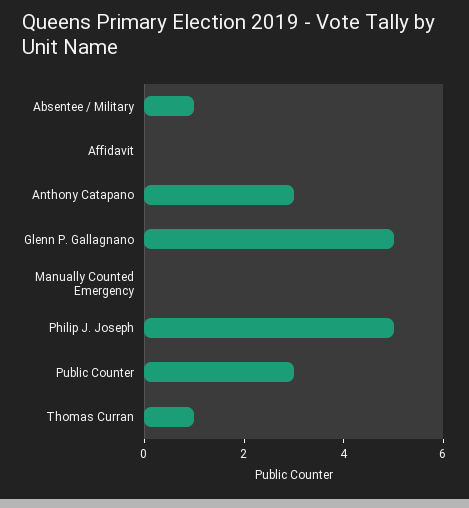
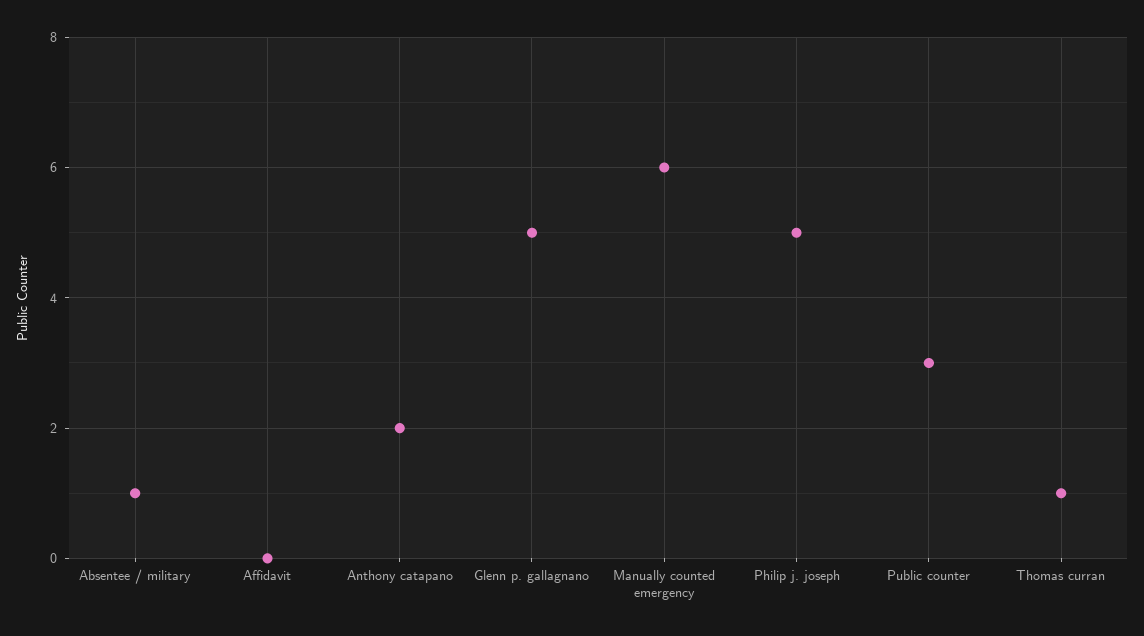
Anthony Catapano: 3 -> 2
Manually Counted Emergency: 0 -> 6

